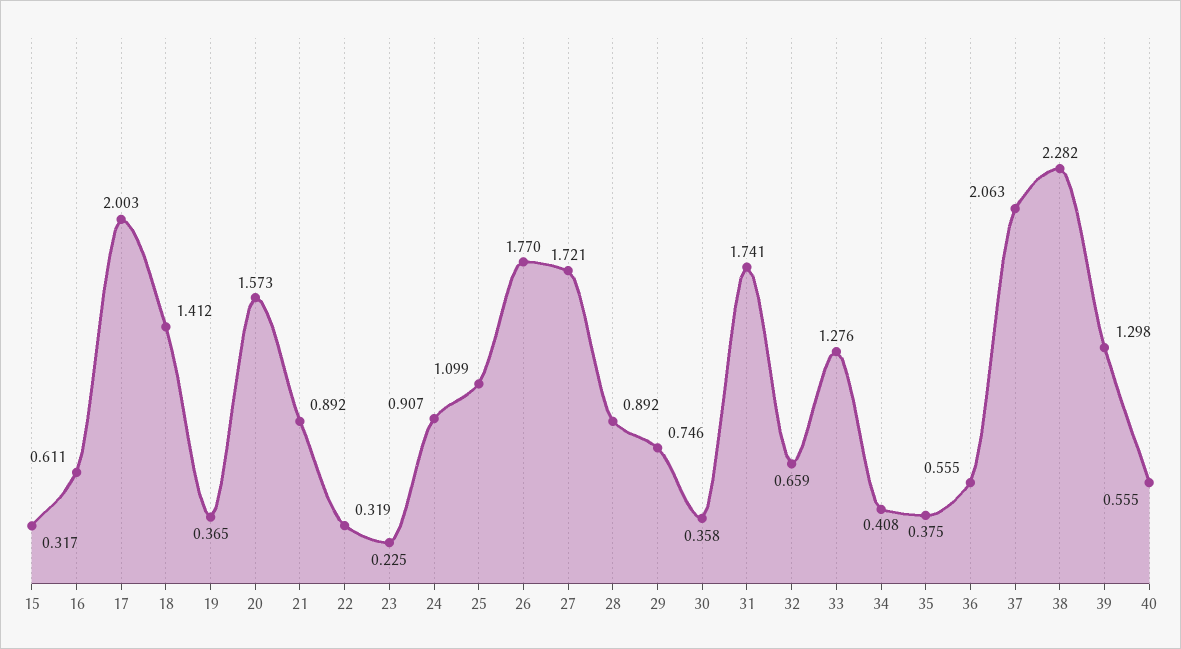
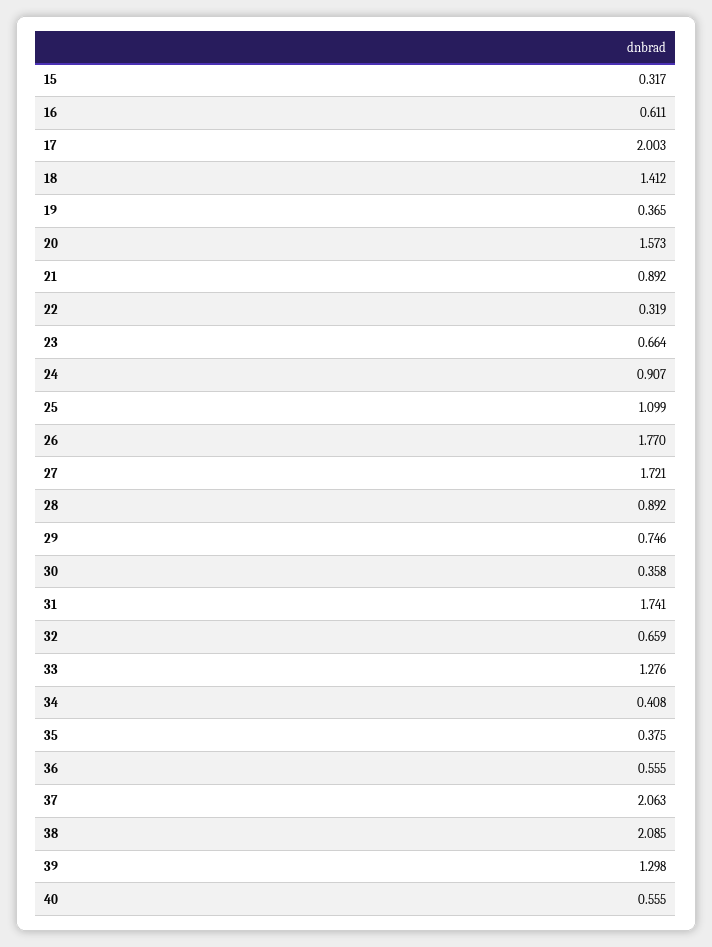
23: 0.225 -> 0.664
38: 2.282 -> 2.085

